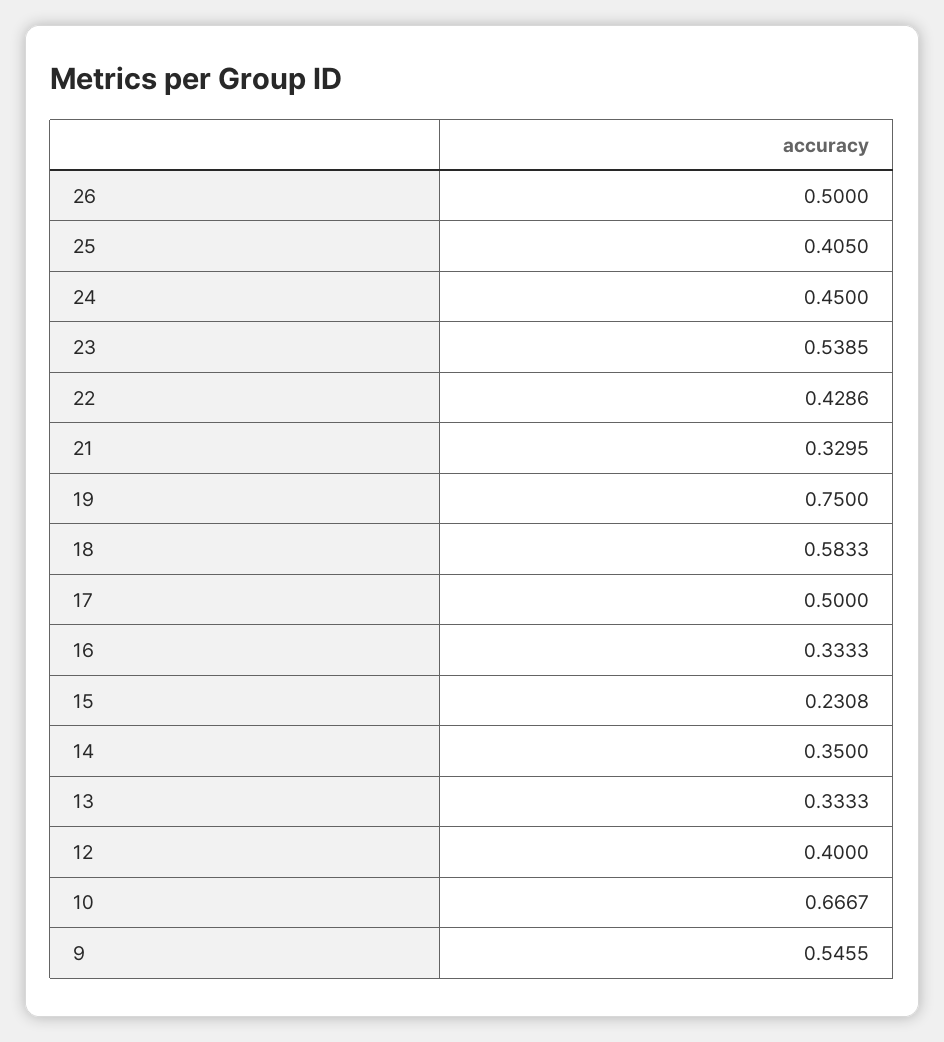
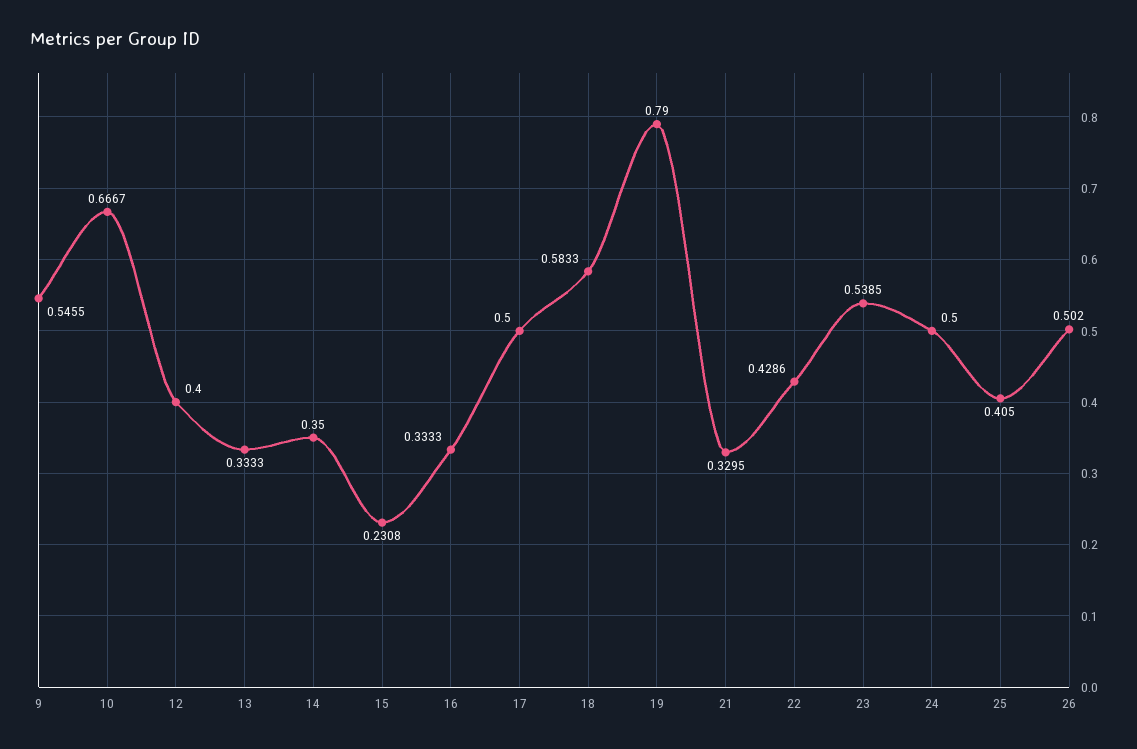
26: 0.5 -> 0.502
24: 0.45 -> 0.5
19: 0.75 -> 0.79

